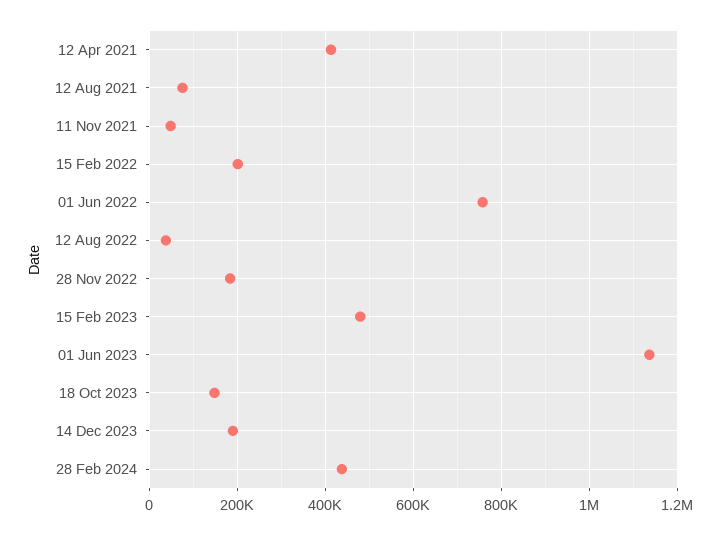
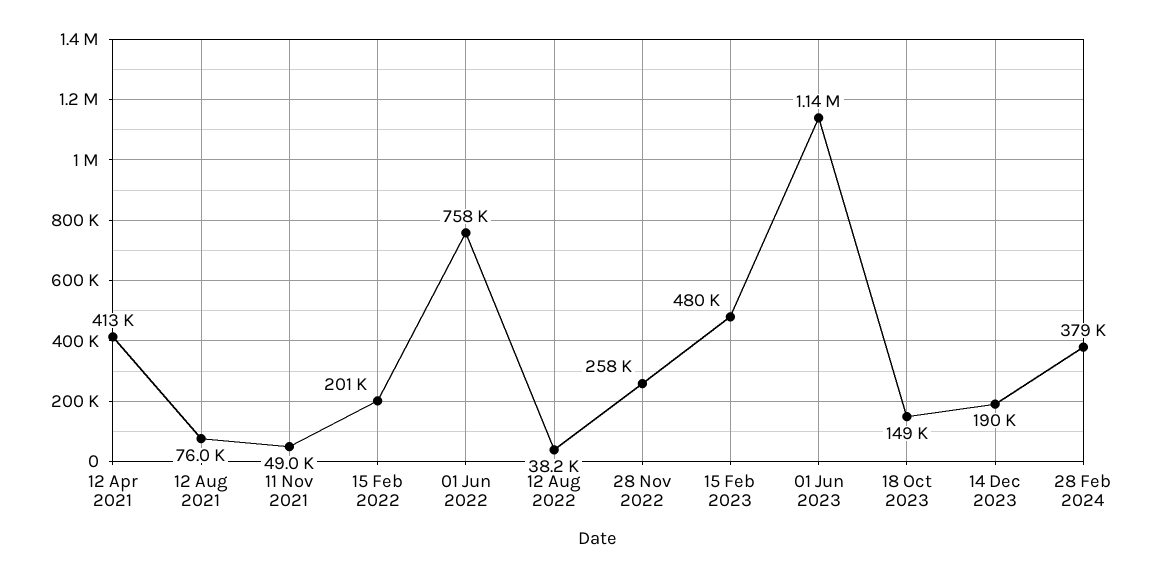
28 Nov 2022: 180000 -> 258000
28 Feb 2024: 440000 -> 379000

